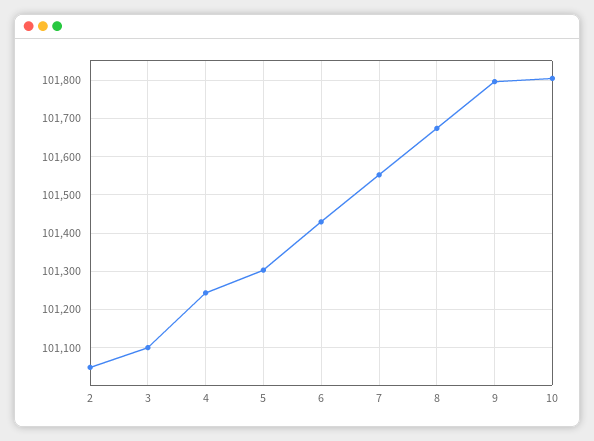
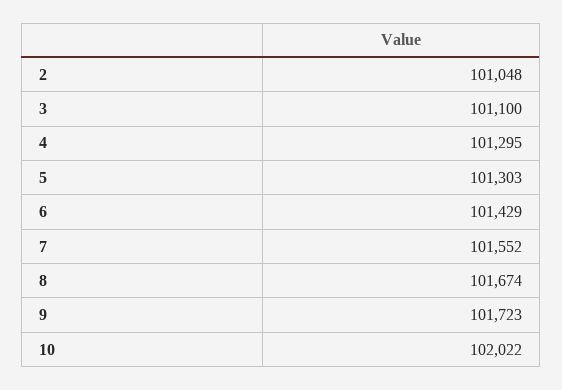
4: 101240 -> 101295
9: 101800 -> 101723
10: 101800 -> 102022

